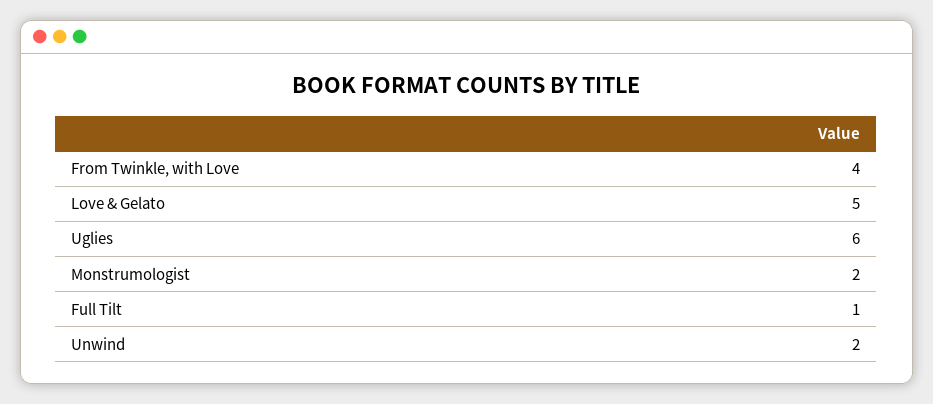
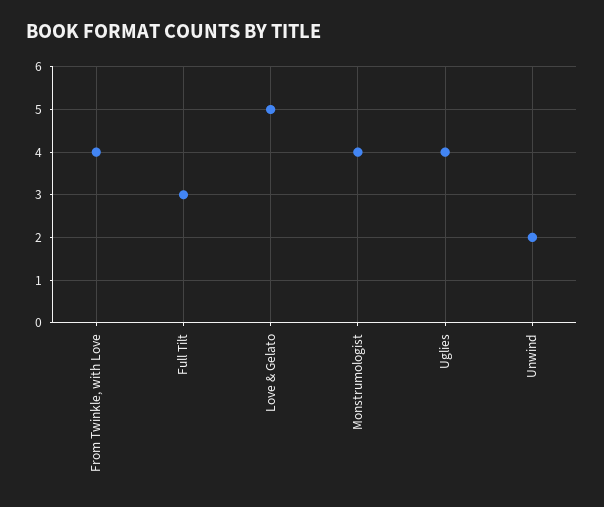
Uglies: 6 -> 4
Monstrumologist: 2 -> 4
Full Tilt: 1 -> 3

